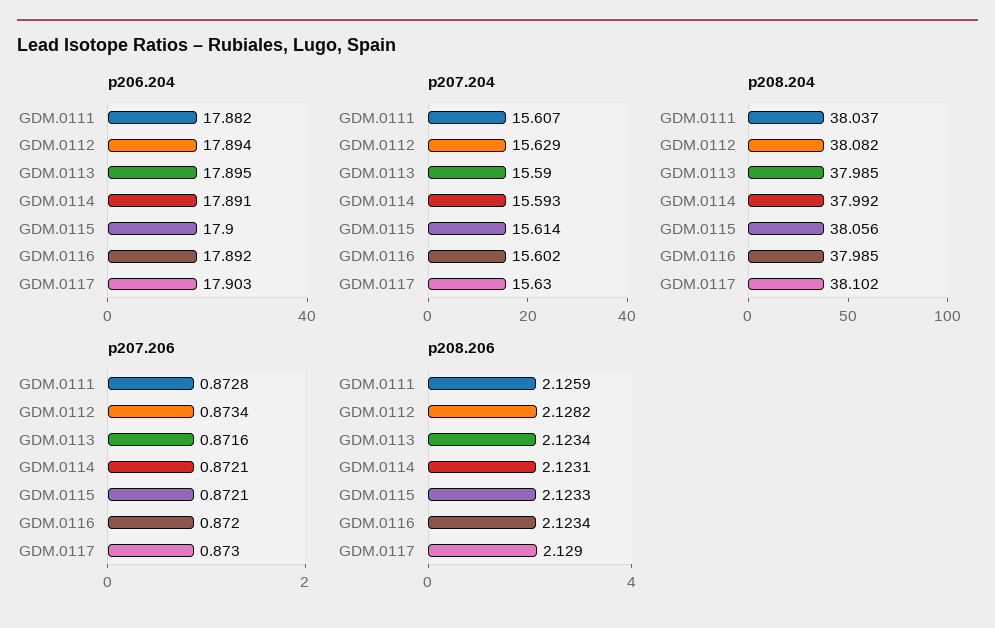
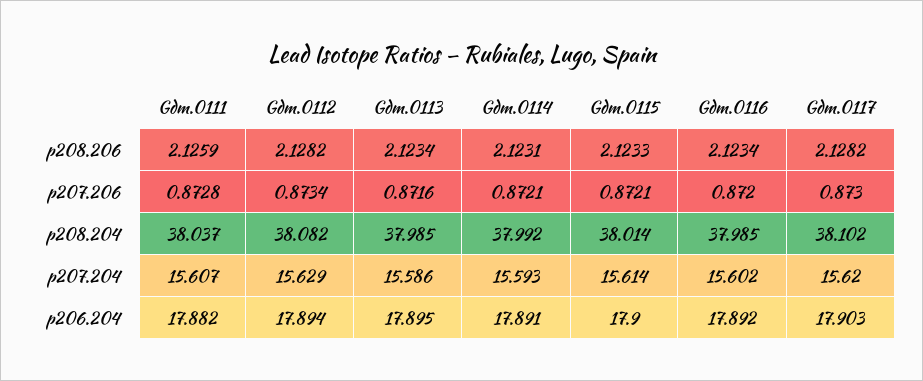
p207.204, GDM.0113: 15.59 -> 15.586
p207.204, GDM.0117: 15.63 -> 15.62
p208.204, GDM.0115: 38.056 -> 38.014
p208.206, GDM.0117: 2.129 -> 2.1282

